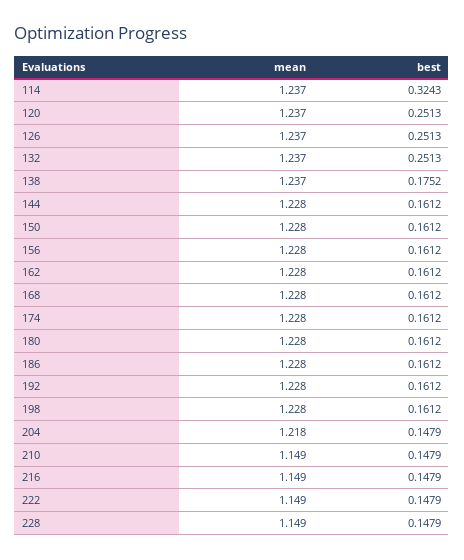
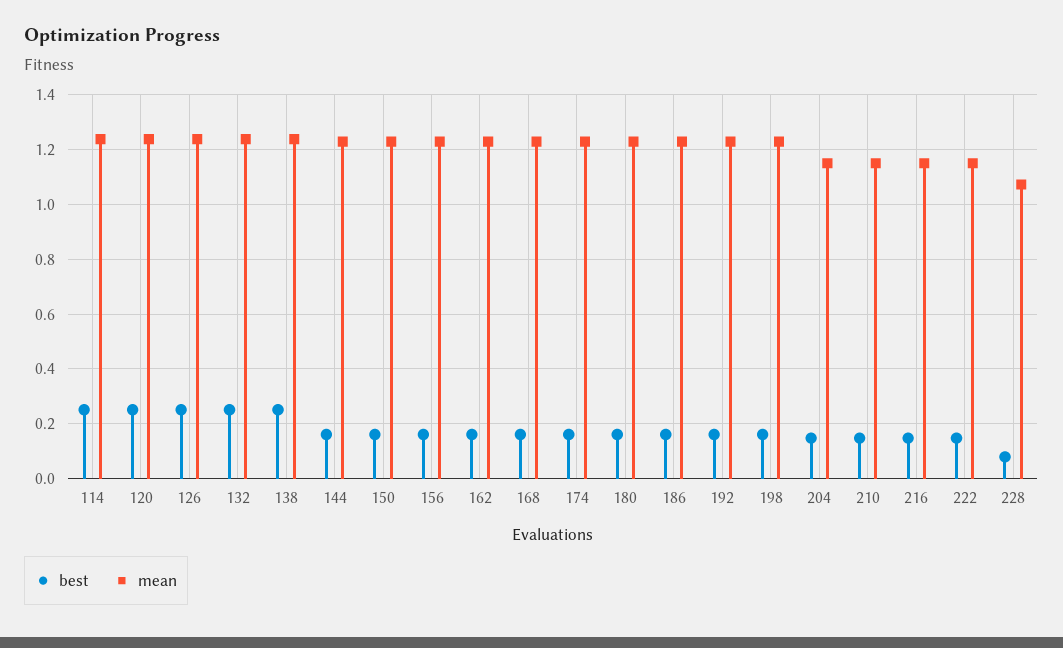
best, 114: 0.3243 -> 0.25
best, 138: 0.1752 -> 0.25
mean, 204: 1.218 -> 1.15
mean, 228: 1.149 -> 1.075
best, 228: 0.1479 -> 0.075

